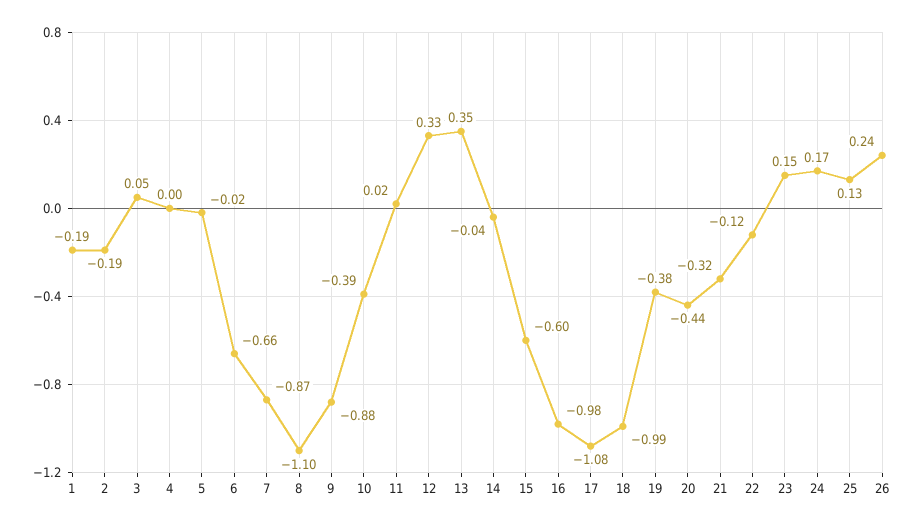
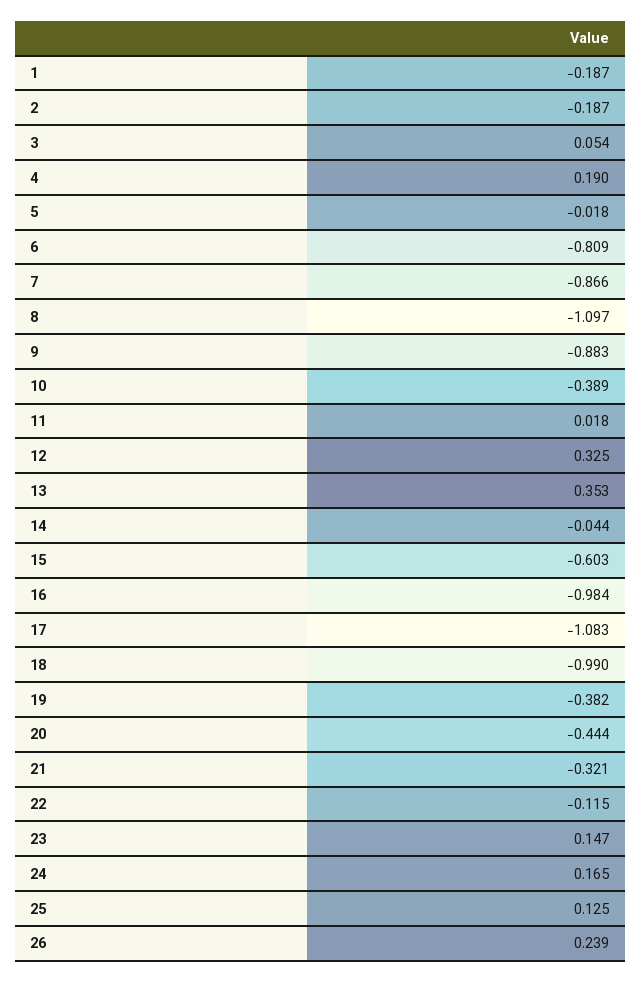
4: 0 -> 0.19
6: -0.66 -> -0.809

